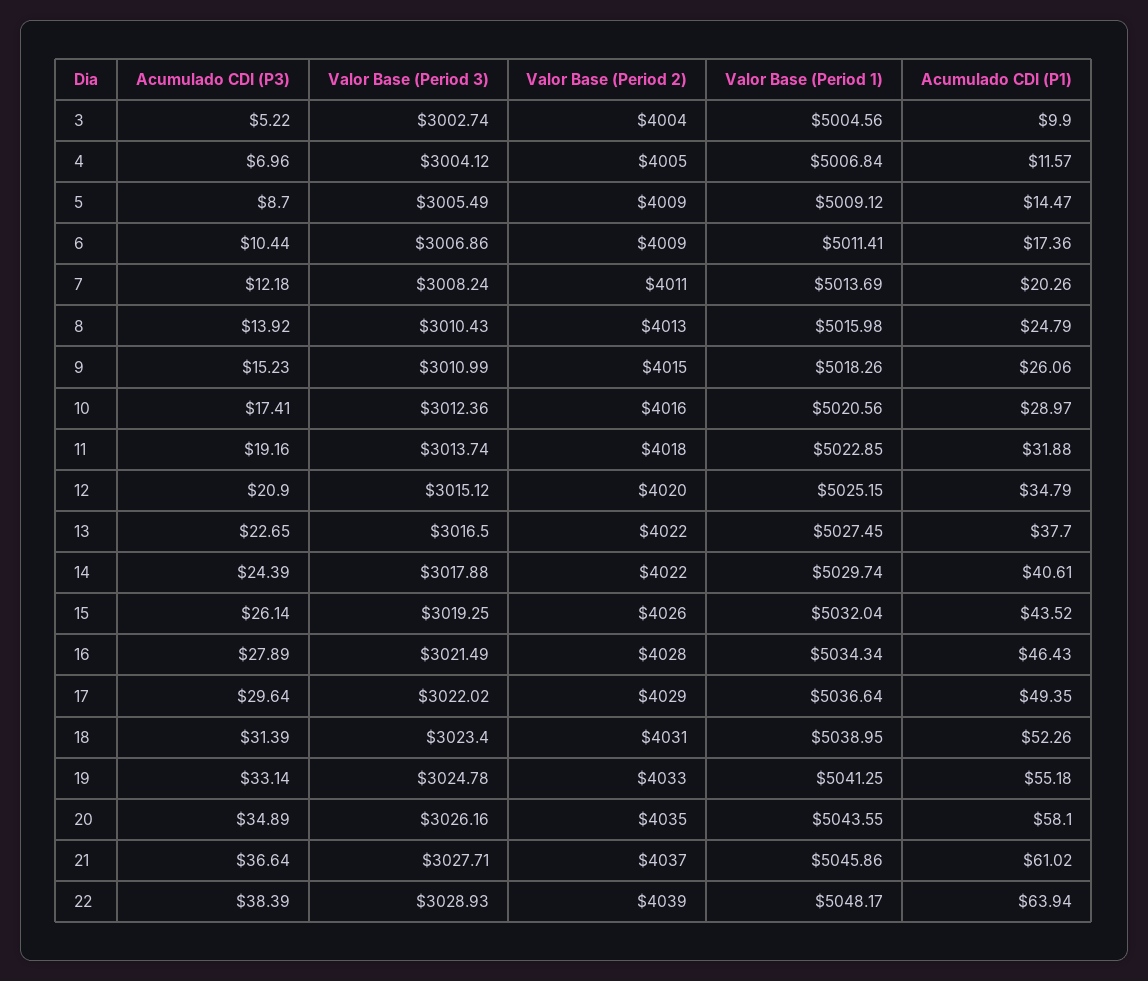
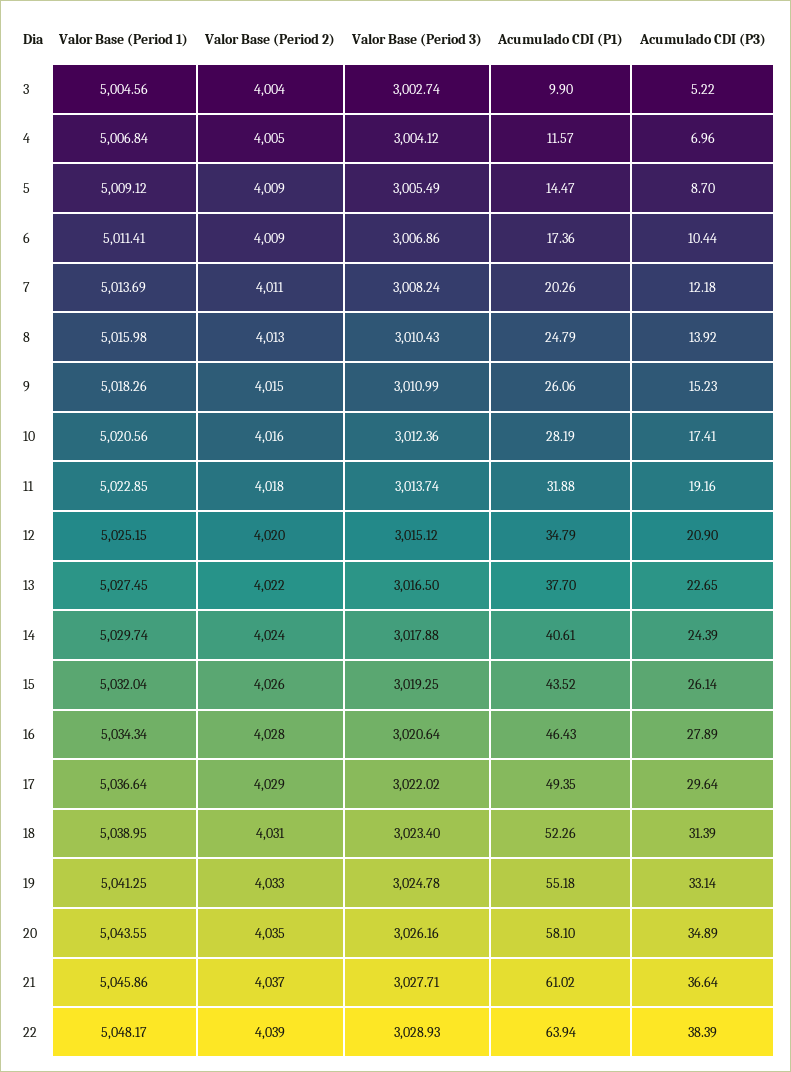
Acumulado CDI (P1), 10: 28.97 -> 28.19
Valor Base (Period 2), 14: 4022 -> 4024
Valor Base (Period 3), 16: 3021.49 -> 3020.64

